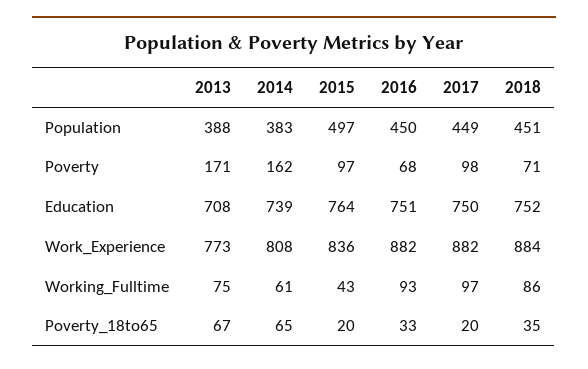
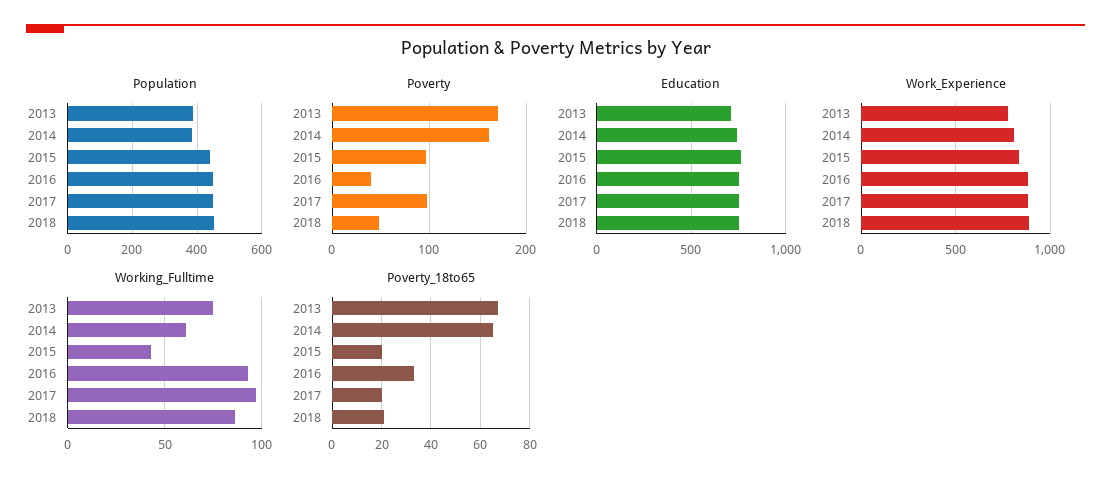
Population, 2015: 497 -> 440
Poverty, 2016: 68 -> 40
Poverty, 2018: 71 -> 50
Poverty_18to65, 2018: 35 -> 20

